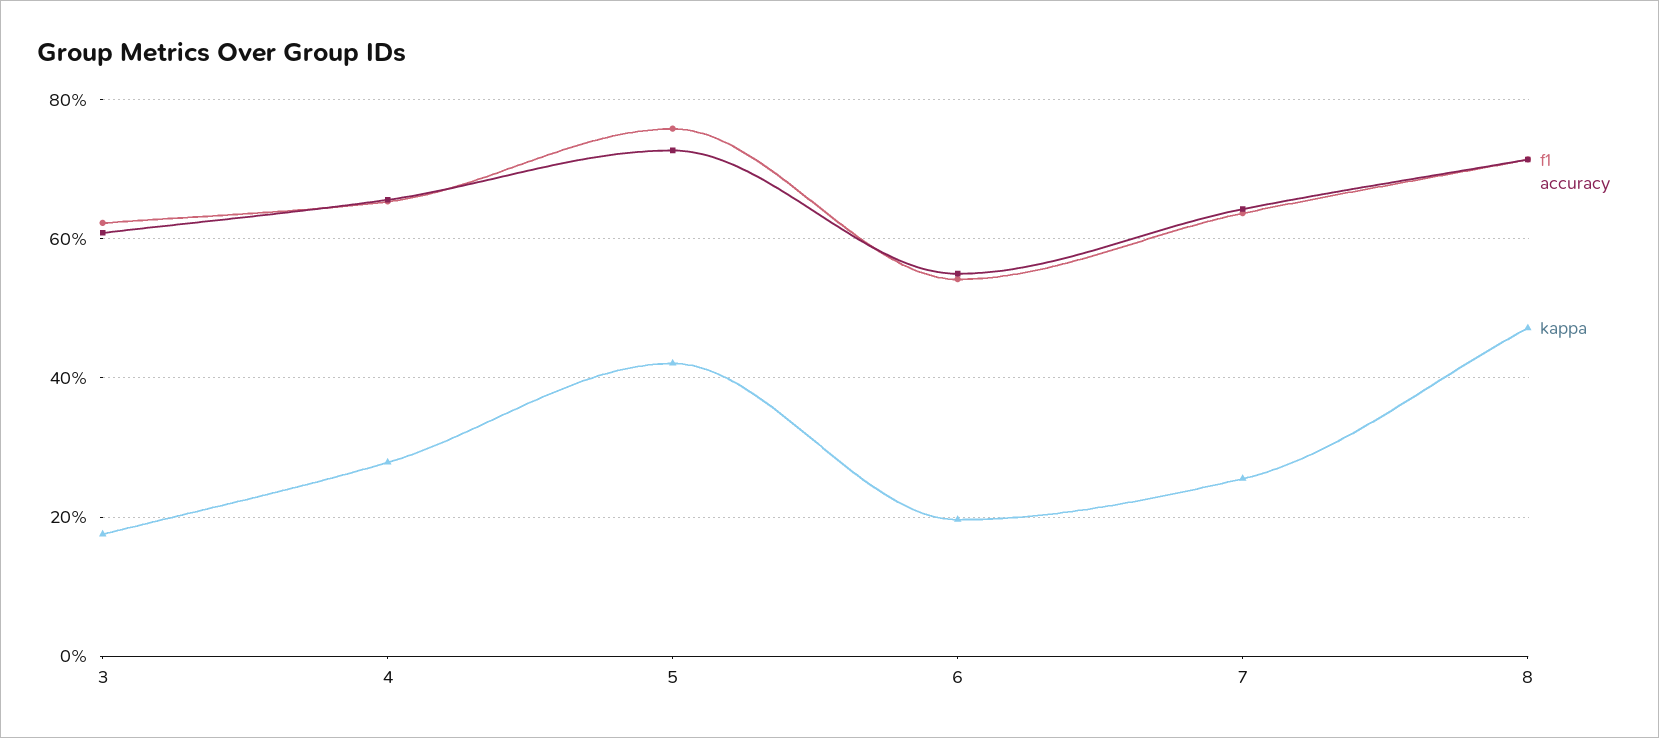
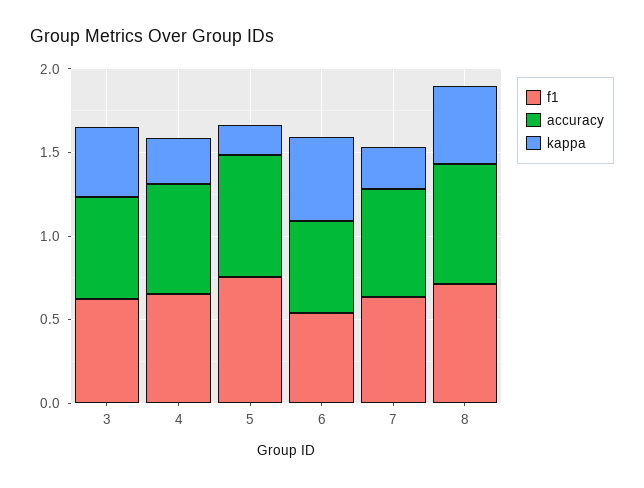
kappa, 3: 0.18 -> 0.4
kappa, 5: 0.42 -> 0.2
kappa, 6: 0.2 -> 0.5

